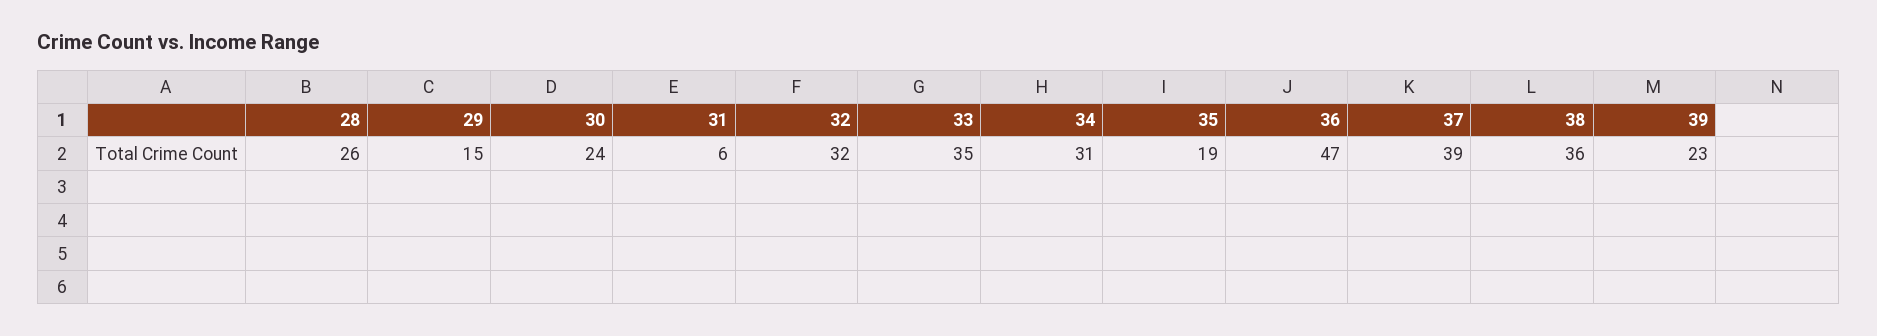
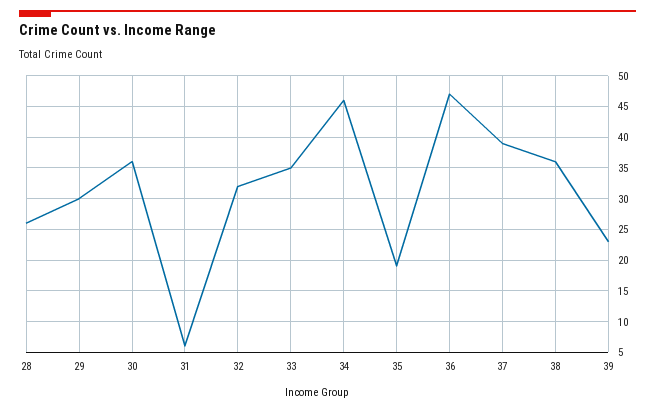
29: 15 -> 30
30: 24 -> 36
34: 31 -> 46

